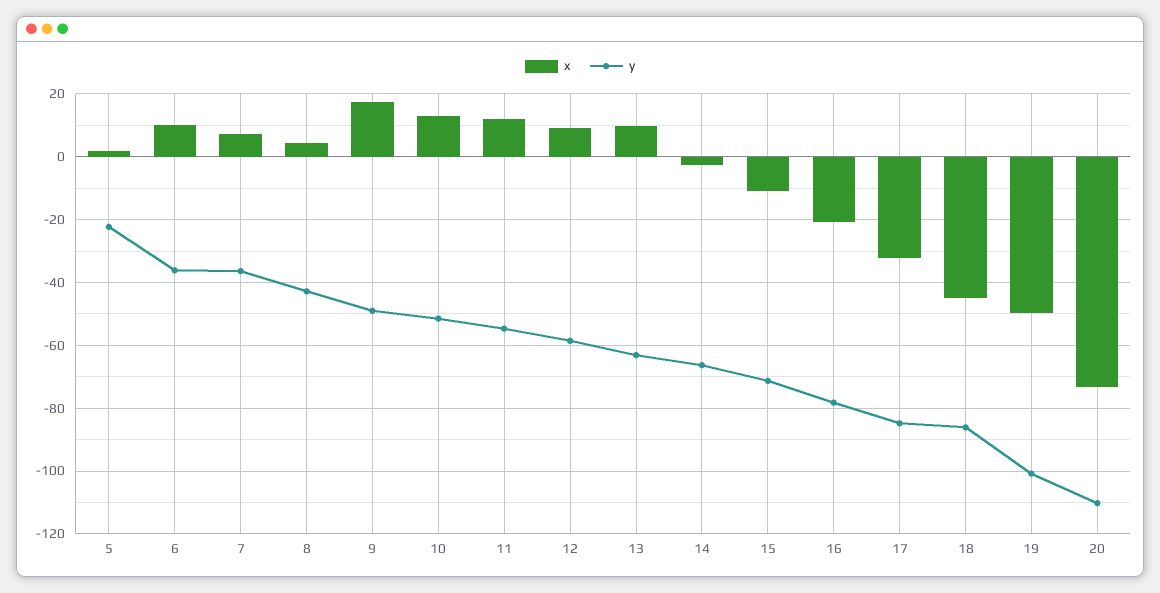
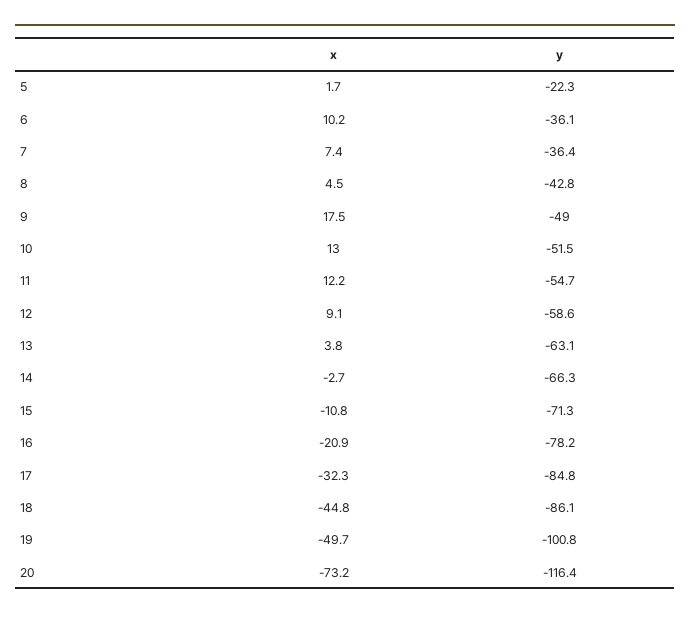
x, 13: 10 -> 3.8
y, 20: -110 -> -116.4

